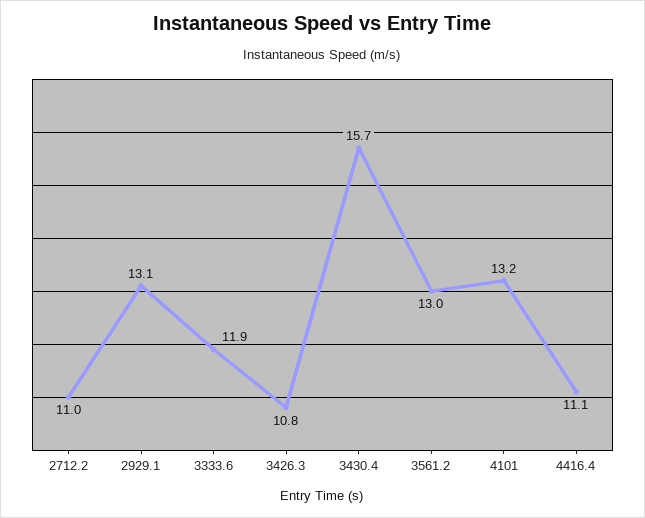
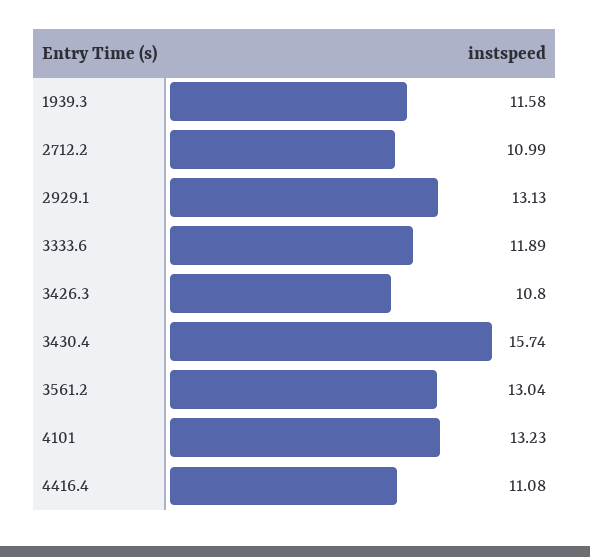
1939.3: none -> 11.58

